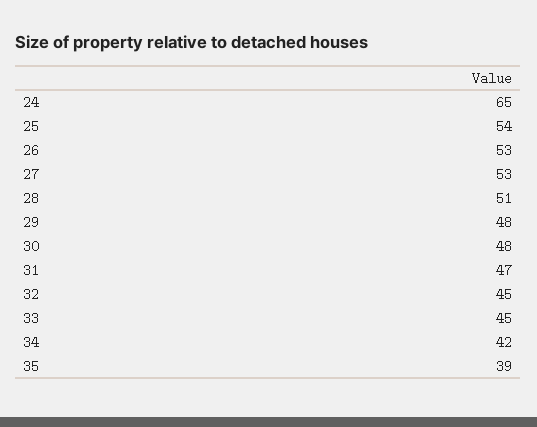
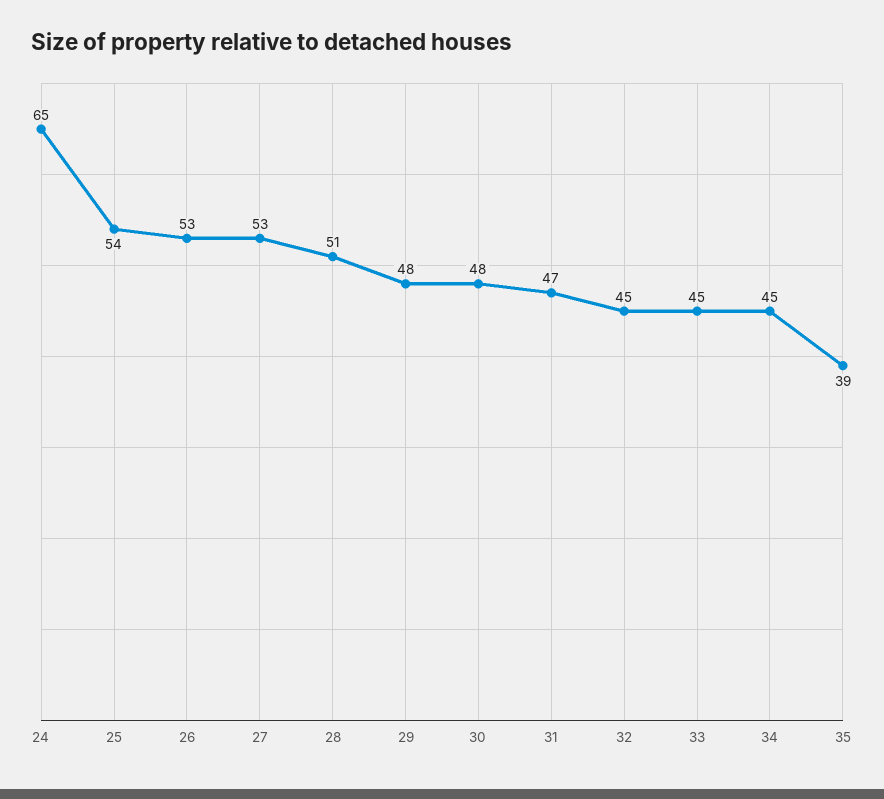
34: 42 -> 45

